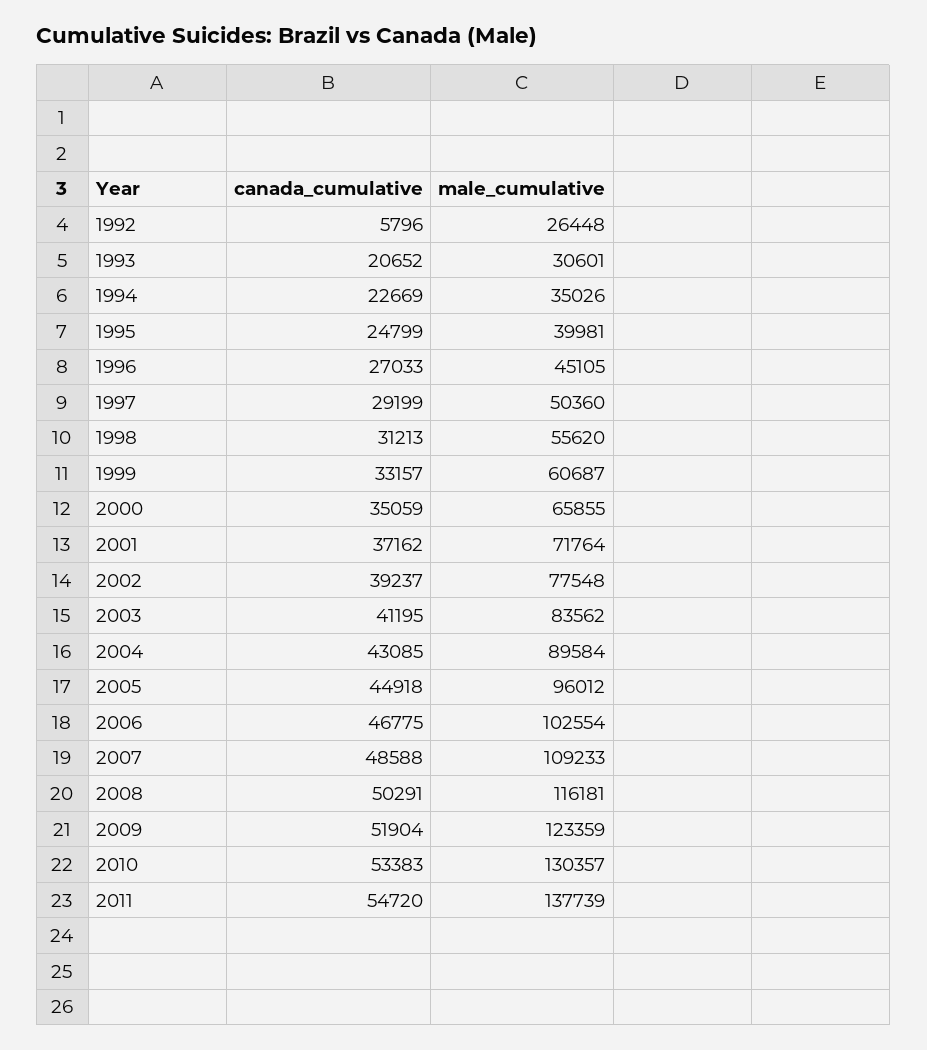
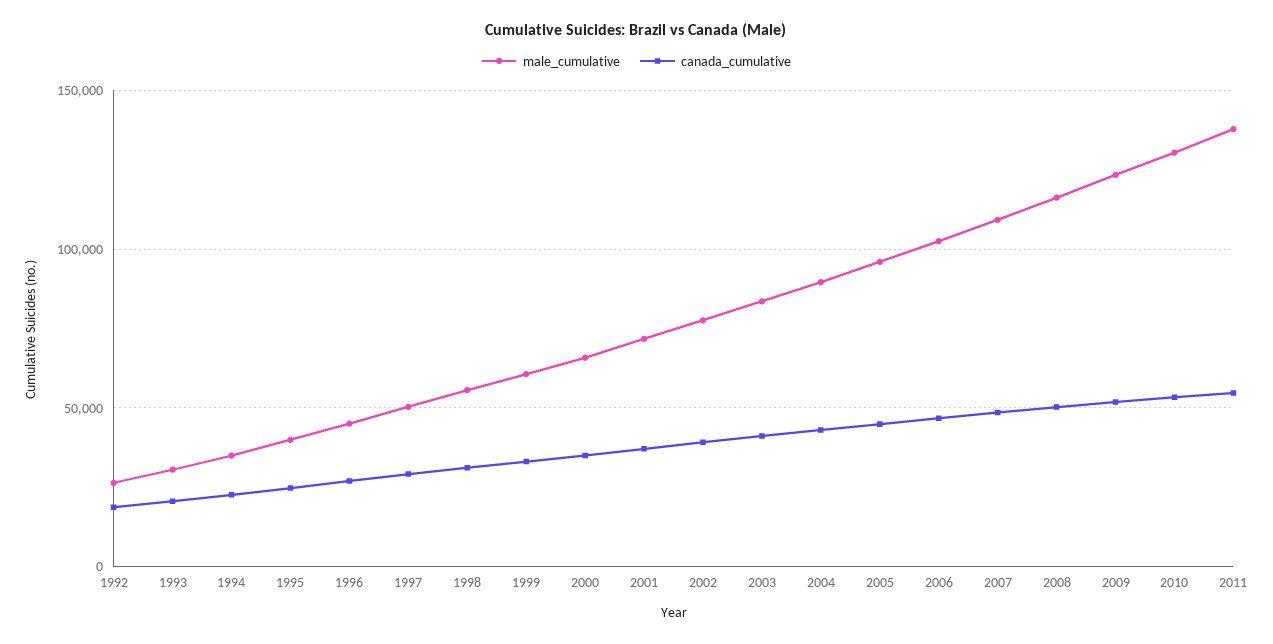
canada_cumulative, 1992: 5796 -> 20000

